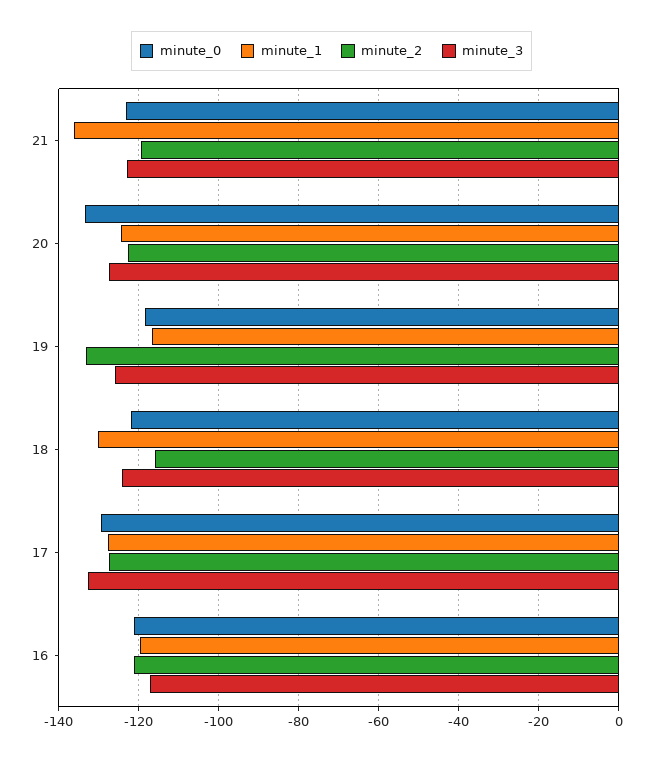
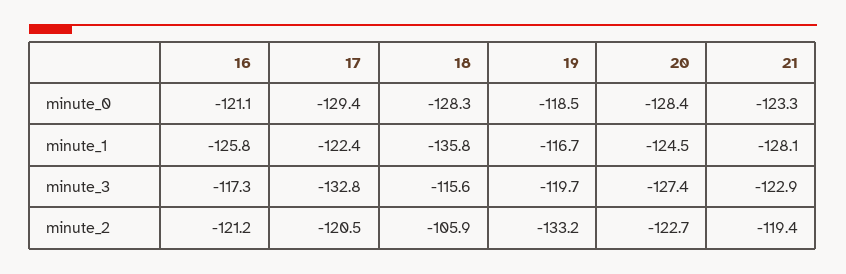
minute_1, 21: -136 -> -128.1
minute_0, 20: -134 -> -128.4
minute_3, 19: -126 -> -119.7
minute_0, 18: -122 -> -128.3
minute_1, 18: -130 -> -135.8
minute_2, 18: -116 -> -105.9
minute_3, 18: -124 -> -115.6
minute_1, 17: -128 -> -122.4
minute_2, 17: -128 -> -120.5
minute_1, 16: -120 -> -125.8

